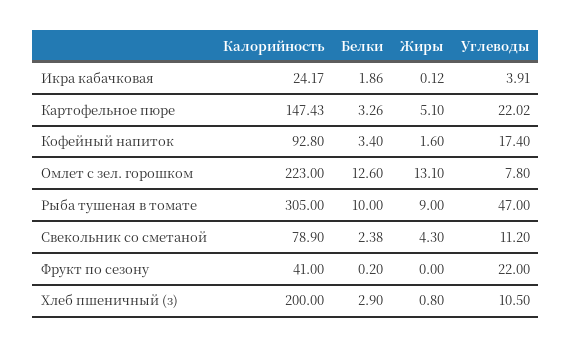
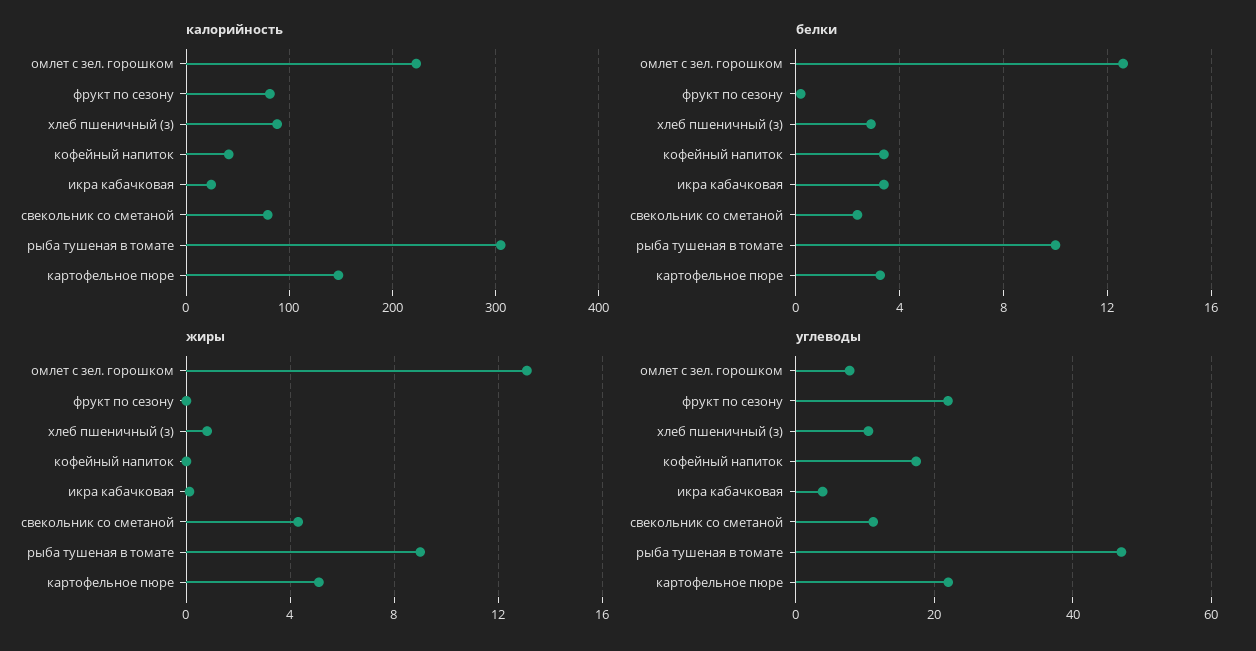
Белки, Икра кабачковая: 1.86 -> 3.5
Калорийность, Кофейный напиток: 92.8 -> 40
Жиры, Кофейный напиток: 1.6 -> 0
Калорийность, Фрукт по сезону: 41 -> 80
Калорийность, Хлеб пшеничный (з): 200 -> 90

